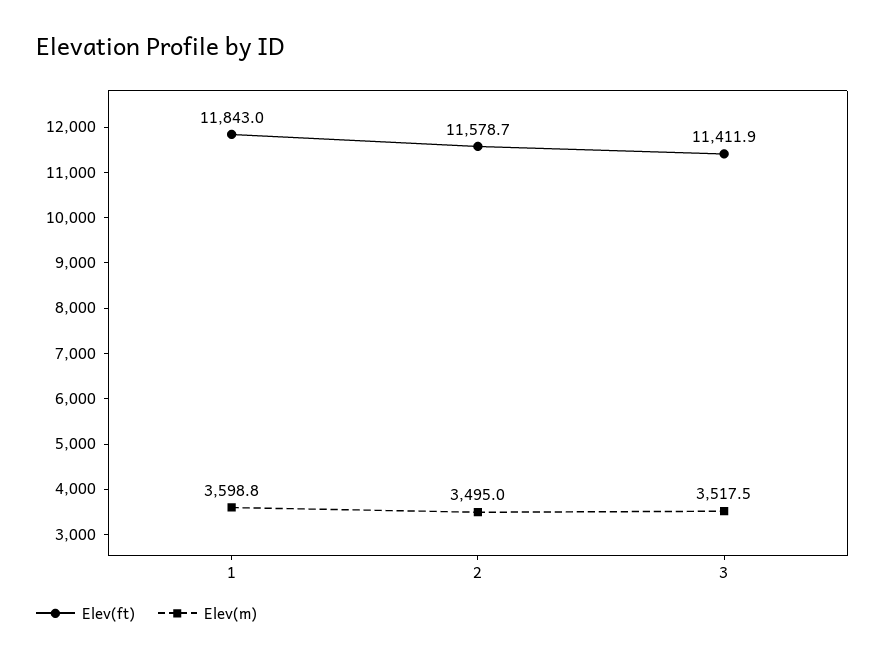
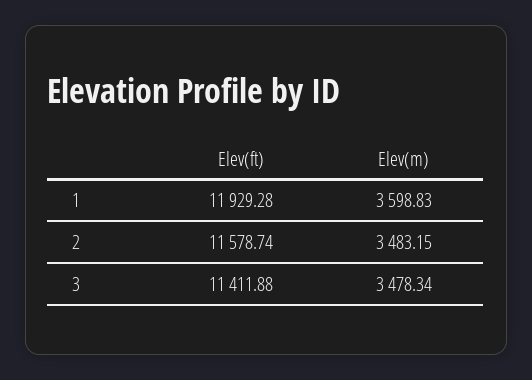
Elev(ft), 1: 11843 -> 11929.28
Elev(m), 2: 3495 -> 3483.15
Elev(m), 3: 3517.5 -> 3478.34

